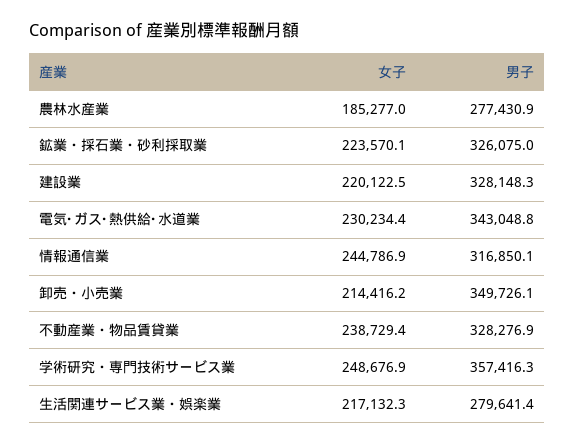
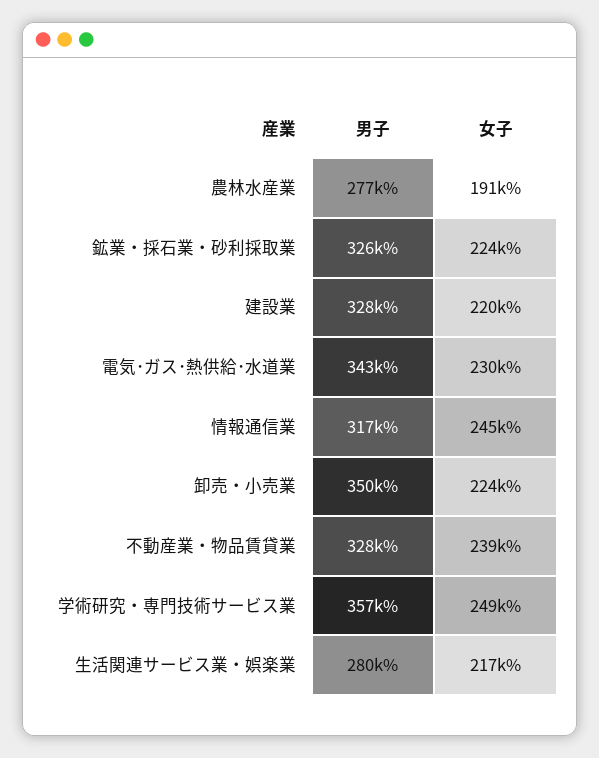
女子, 農林水産業: 185277 -> 191000
女子, 卸売・小売業: 214416.2 -> 224000

